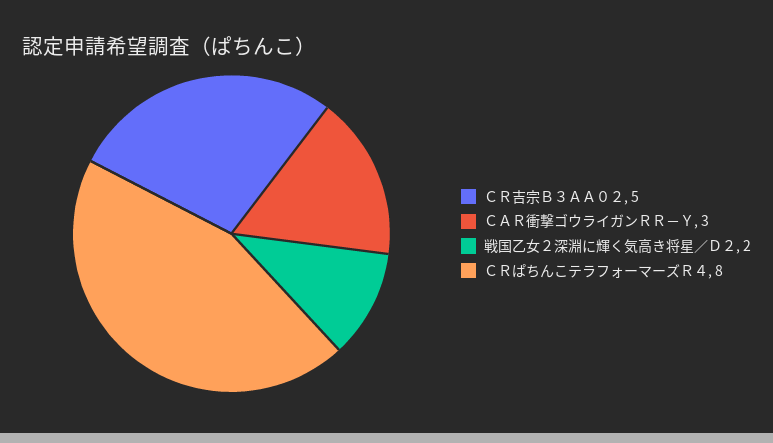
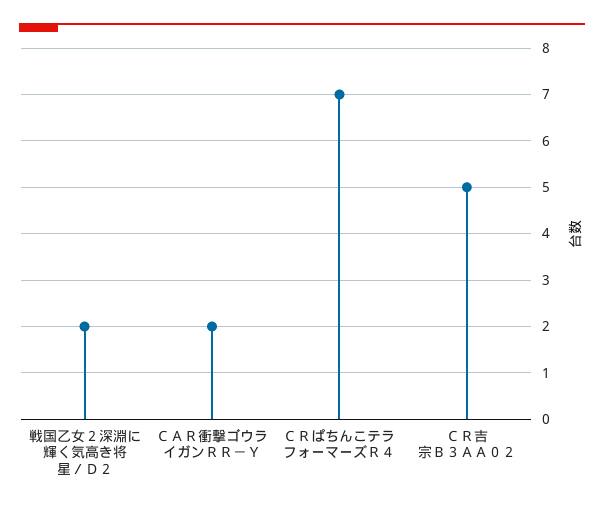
ＣＡＲ衝撃ゴウライガンＲＲ－Ｙ: 3 -> 2
ＣＲぱちんこテラフォーマーズＲ４: 8 -> 7

